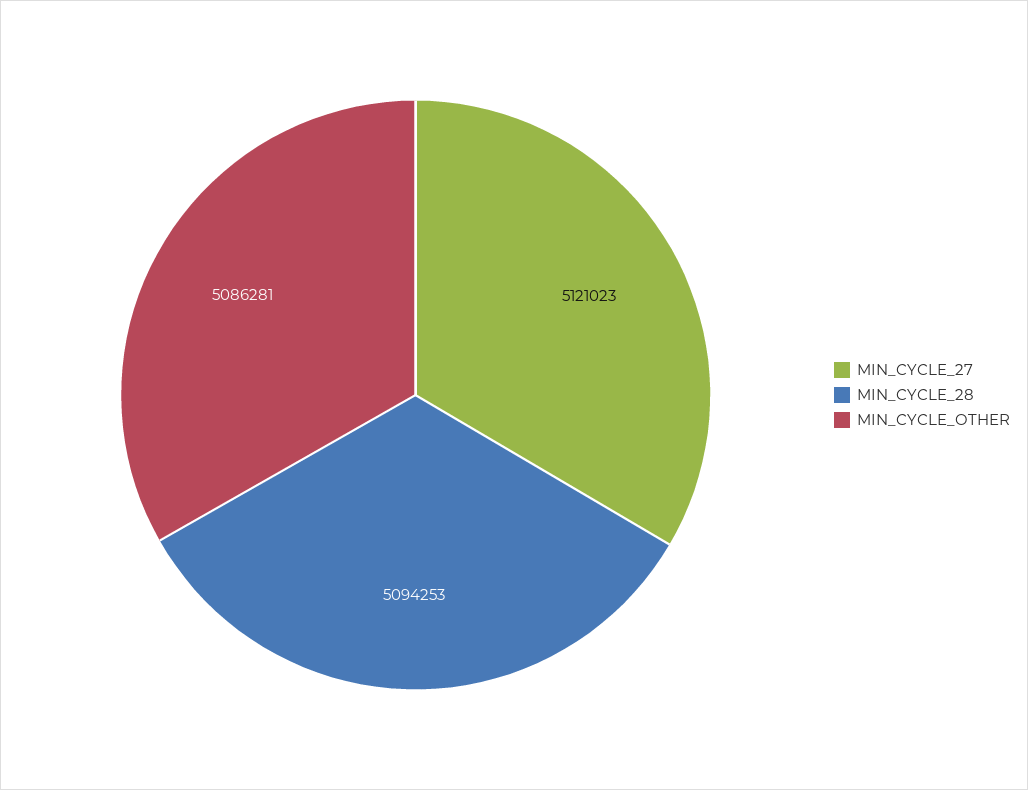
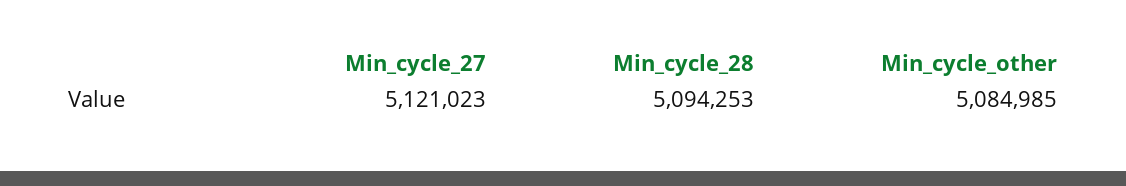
MIN_CYCLE_OTHER: 5086281 -> 5084985

